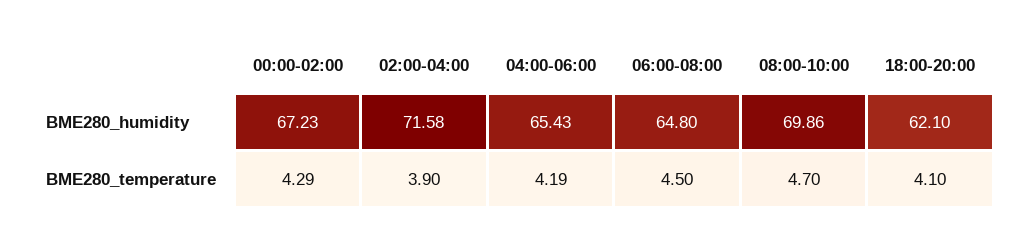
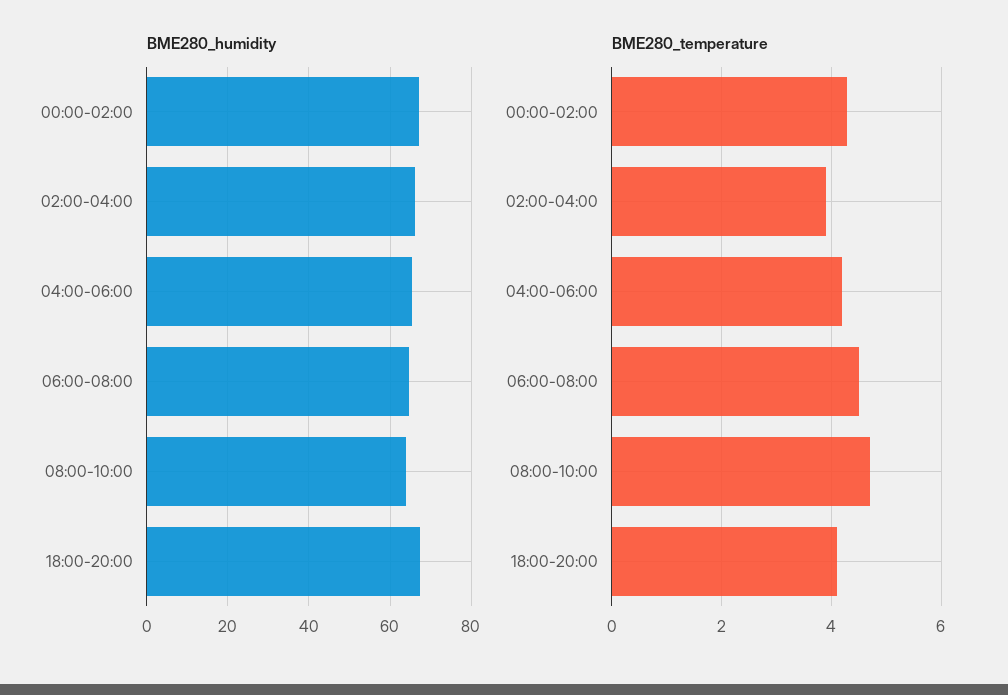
BME280_humidity, 02:00-04:00: 71.58 -> 66
BME280_humidity, 08:00-10:00: 69.86 -> 64
BME280_humidity, 18:00-20:00: 62.1 -> 68

